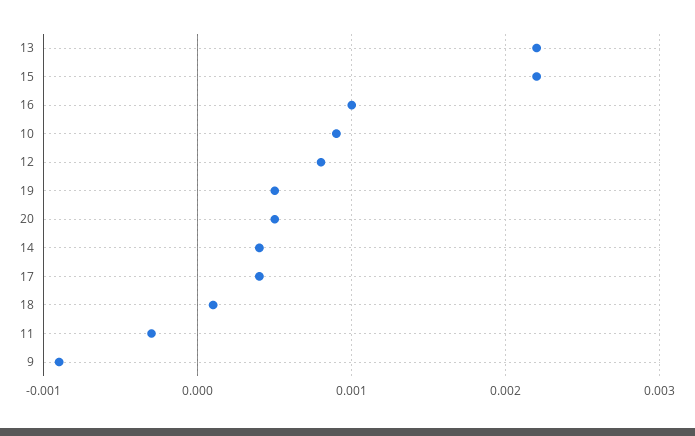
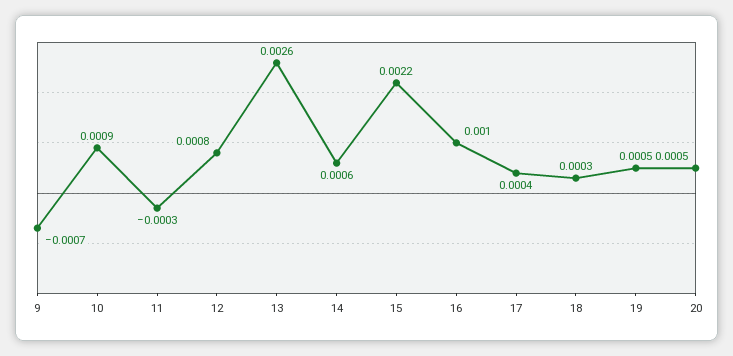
13: 0.0022 -> 0.0026
14: 0.0004 -> 0.0006
18: 0.0001 -> 0.0003
9: -0.0009 -> -0.0007

